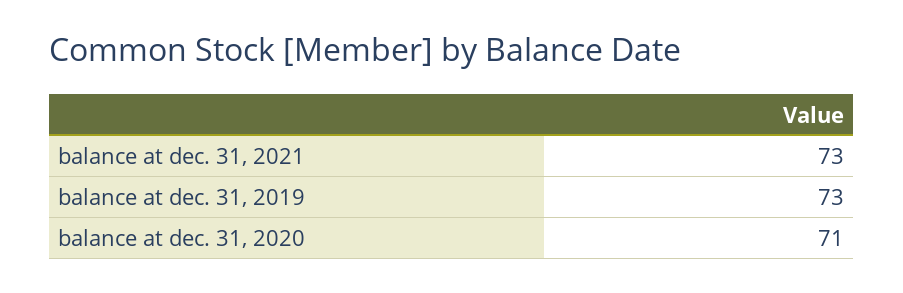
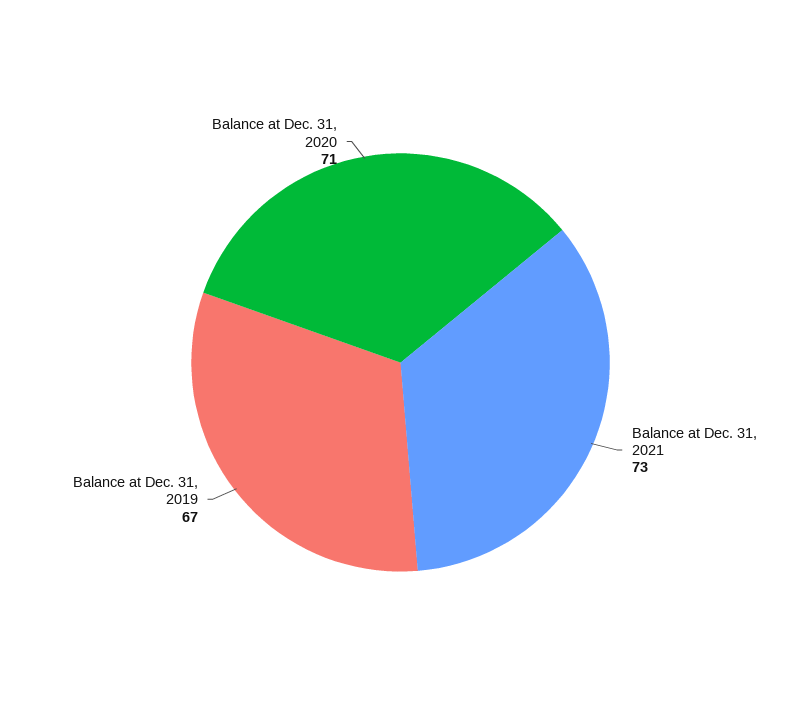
balance at dec. 31, 2019: 73 -> 67

